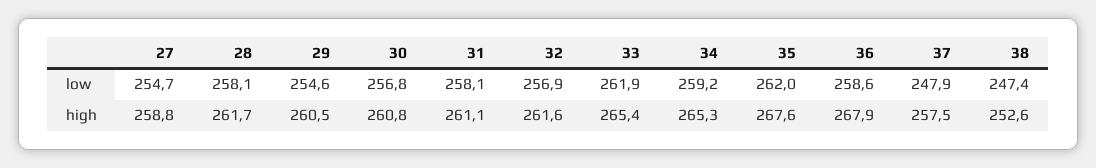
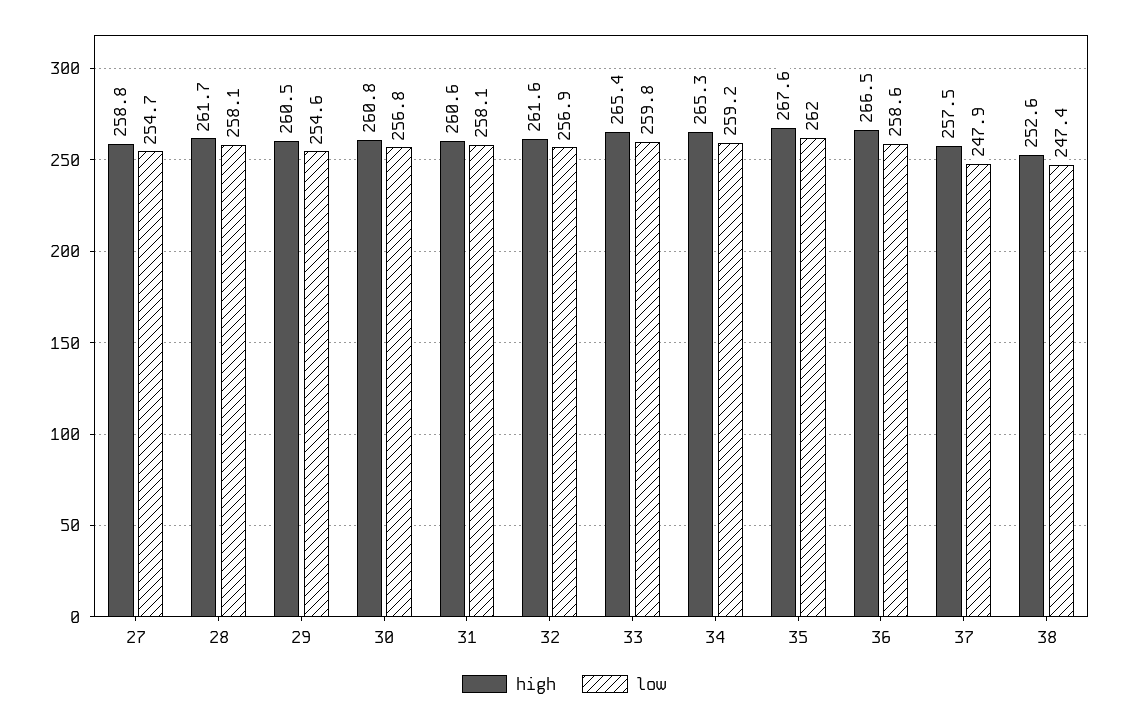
low, 33: 261.9 -> 259.8
high, 31: 261.1 -> 260.6
high, 36: 267.9 -> 266.5

